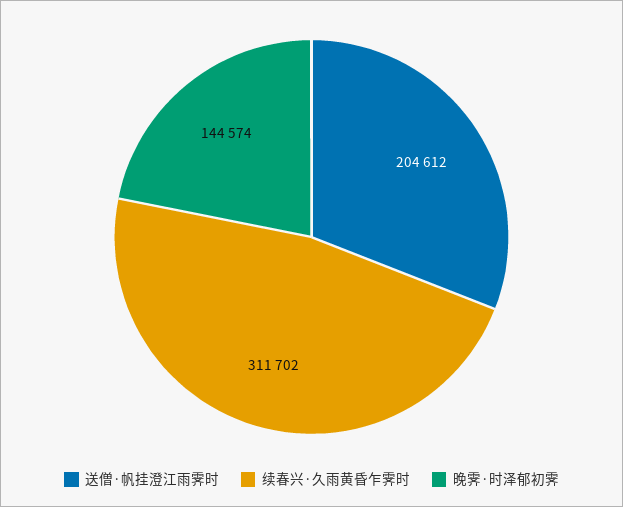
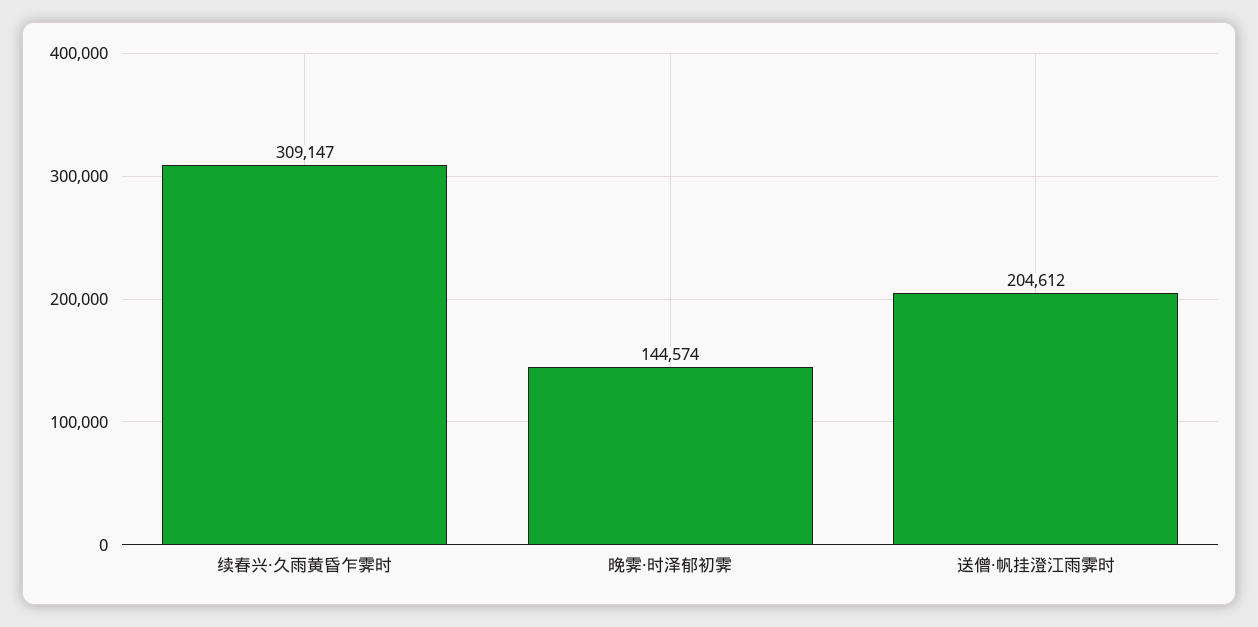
续春兴·久雨黄昏乍霁时: 311702 -> 309147

